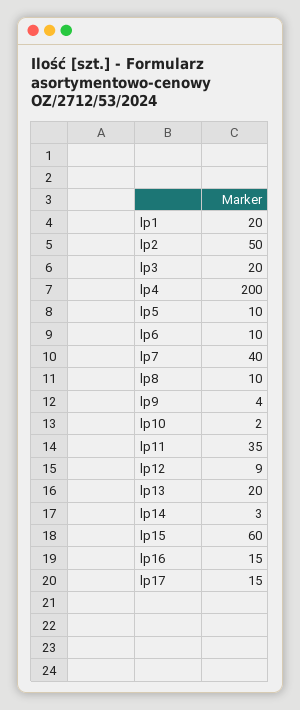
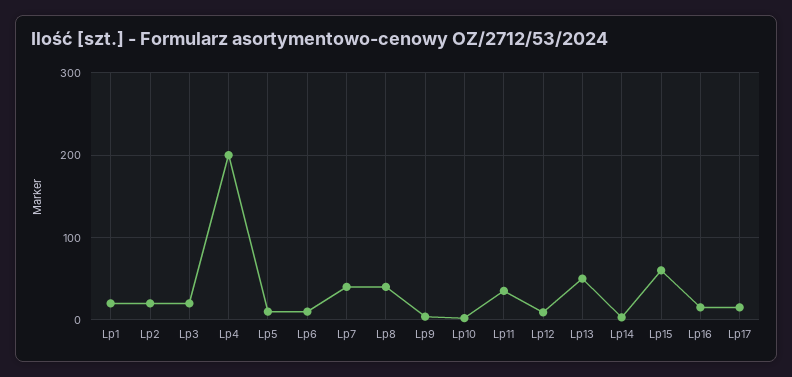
lp2: 50 -> 20
lp8: 10 -> 40
lp13: 20 -> 50

